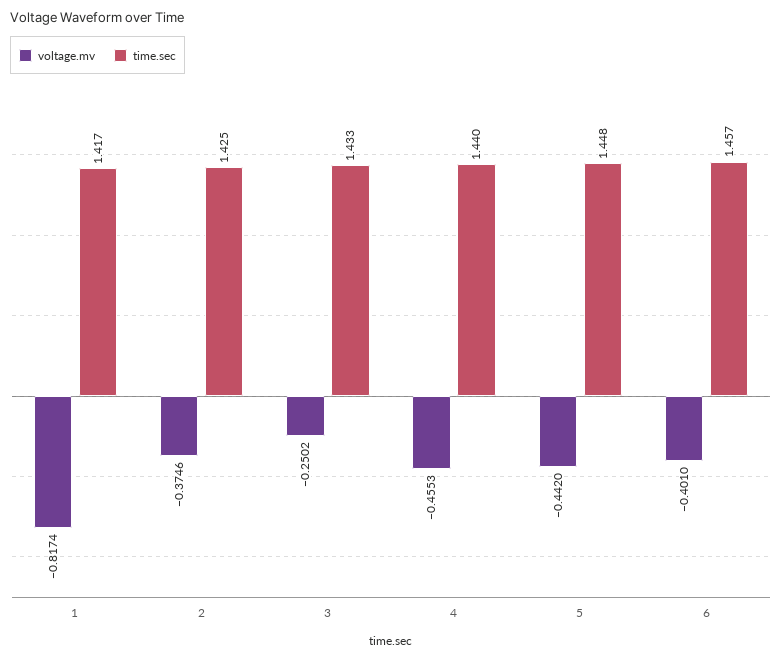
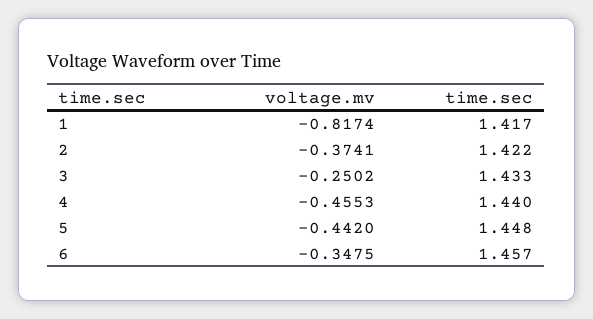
voltage.mv, 2: -0.3746 -> -0.3741
time.sec, 2: 1.425 -> 1.422
voltage.mv, 6: -0.401 -> -0.3475

